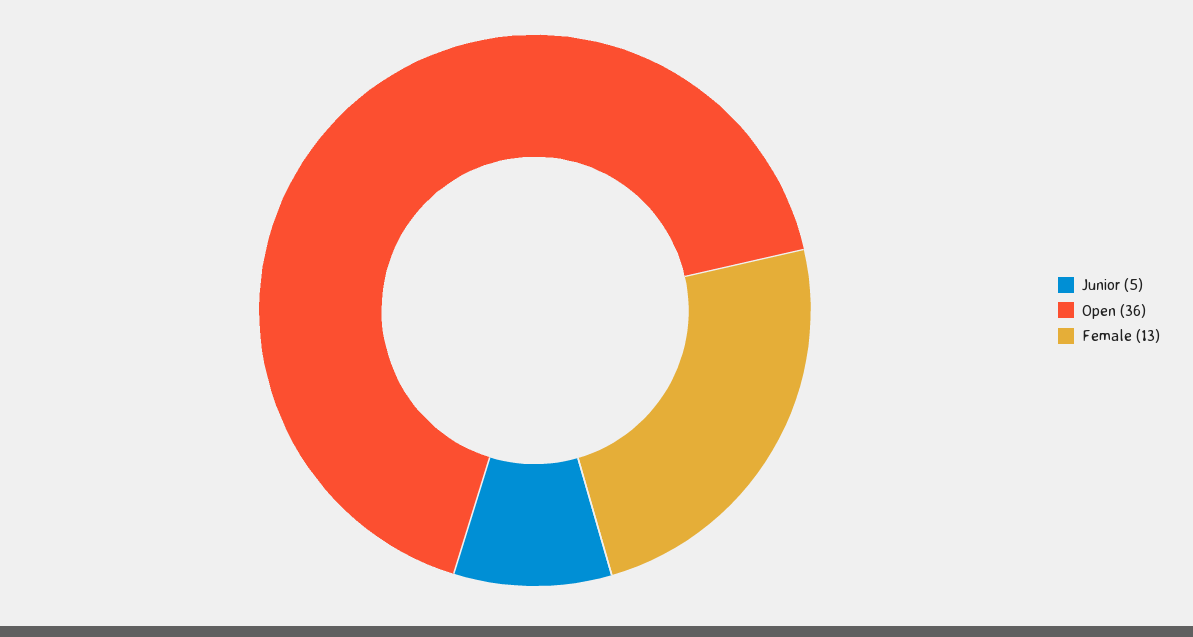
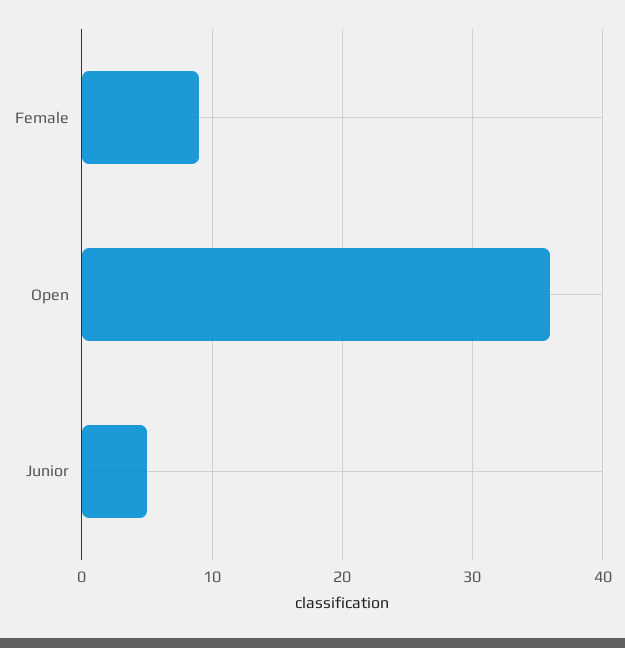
Female: 13 -> 9

